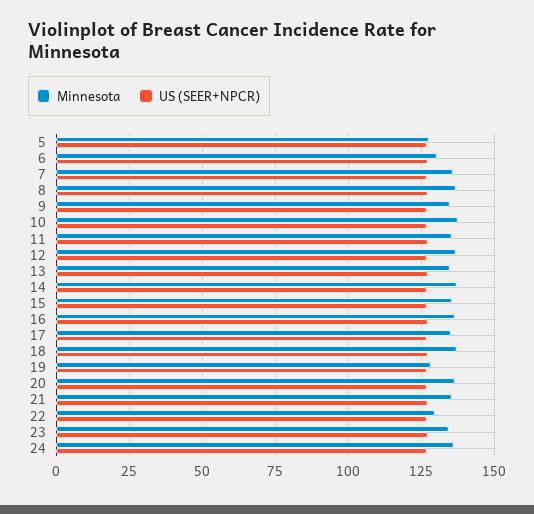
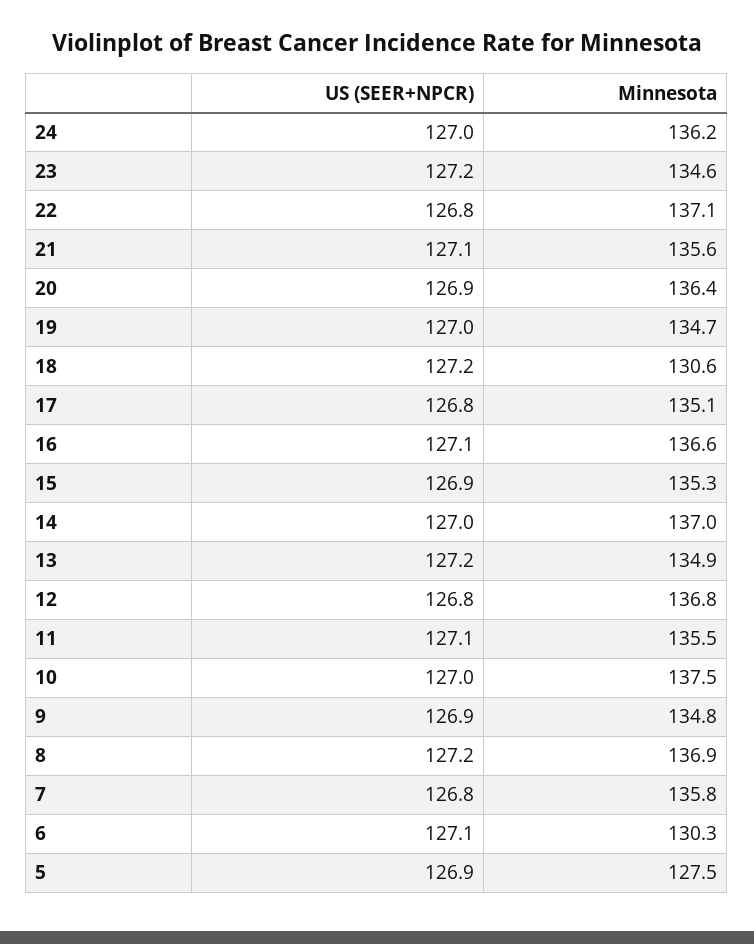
Minnesota, 18: 137.5 -> 130.6
Minnesota, 19: 127.5 -> 134.7
Minnesota, 22: 130 -> 137.1

